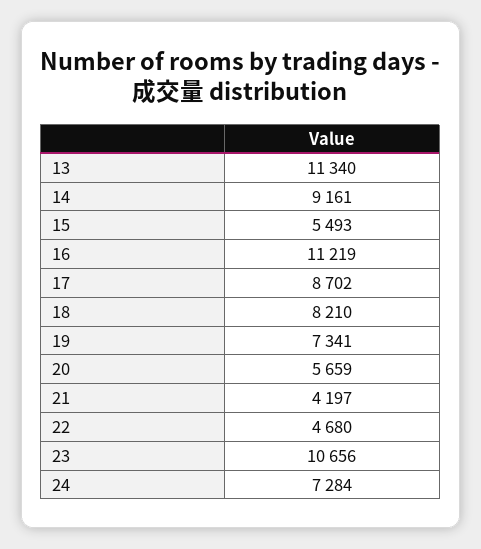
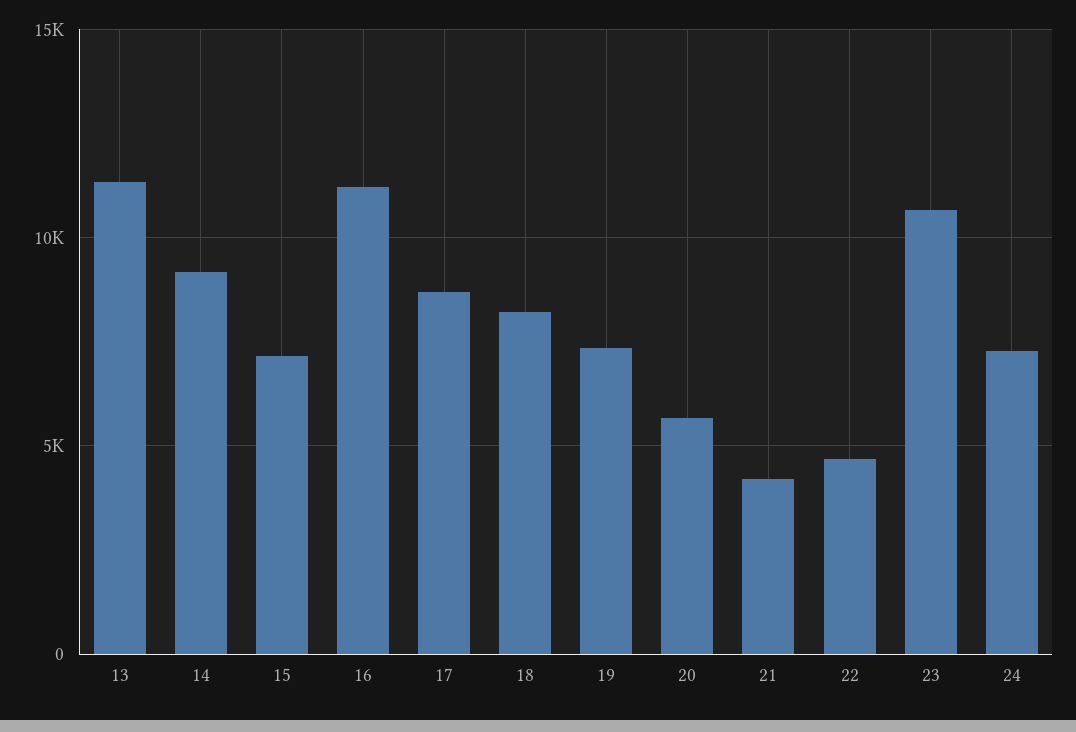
15: 5493 -> 7000

